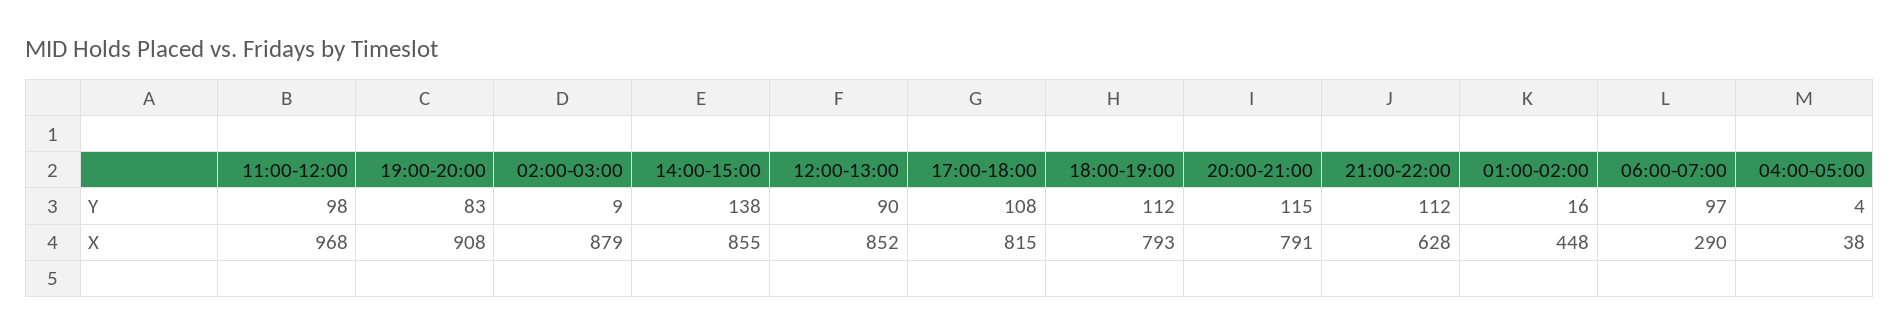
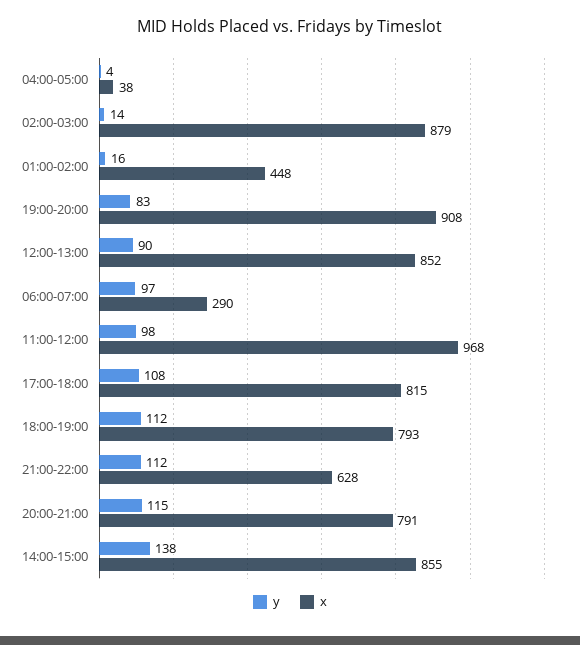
Y, 02:00-03:00: 9 -> 14

